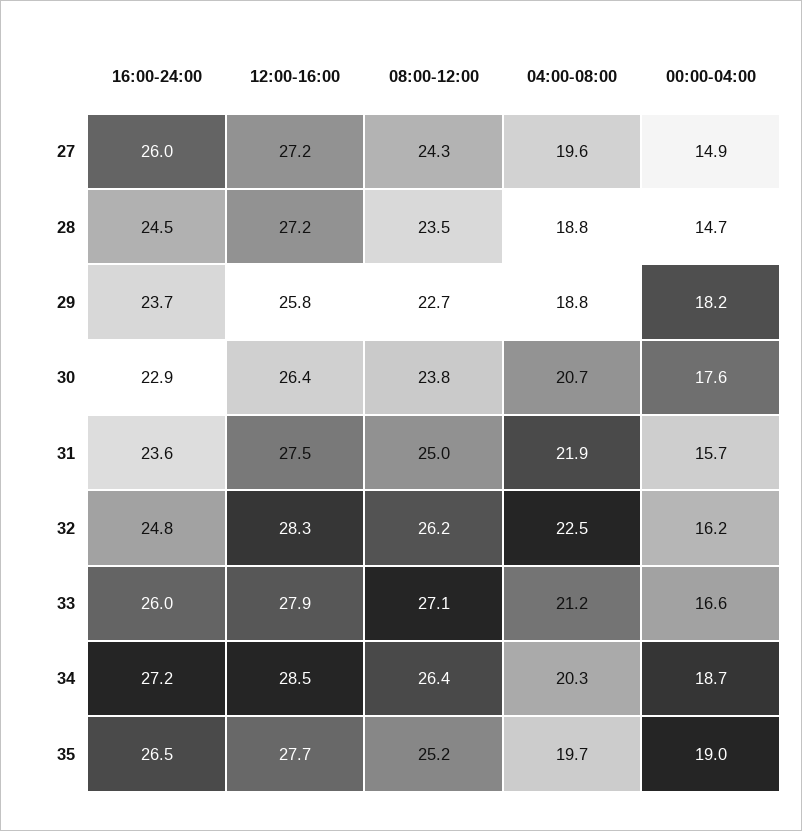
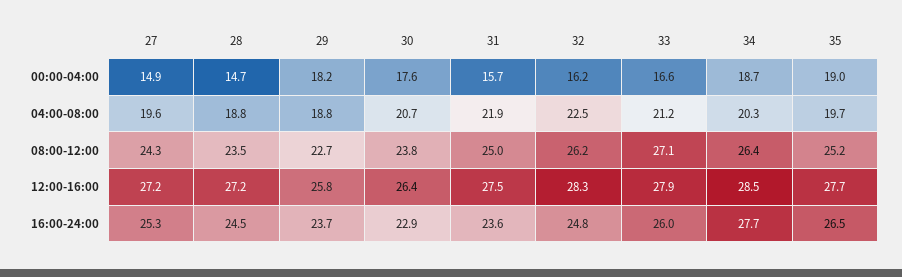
16:00-24:00, 27: 26 -> 25.3
16:00-24:00, 34: 27.2 -> 27.7

